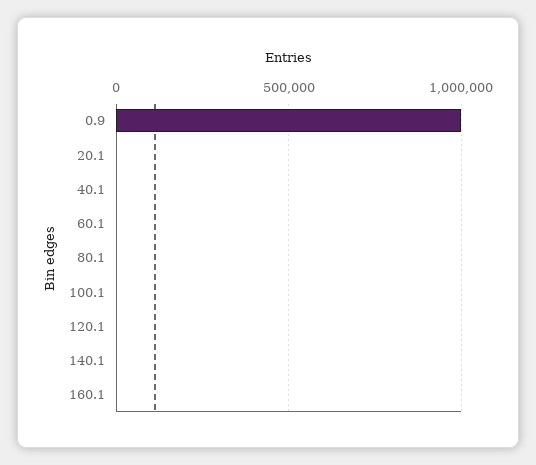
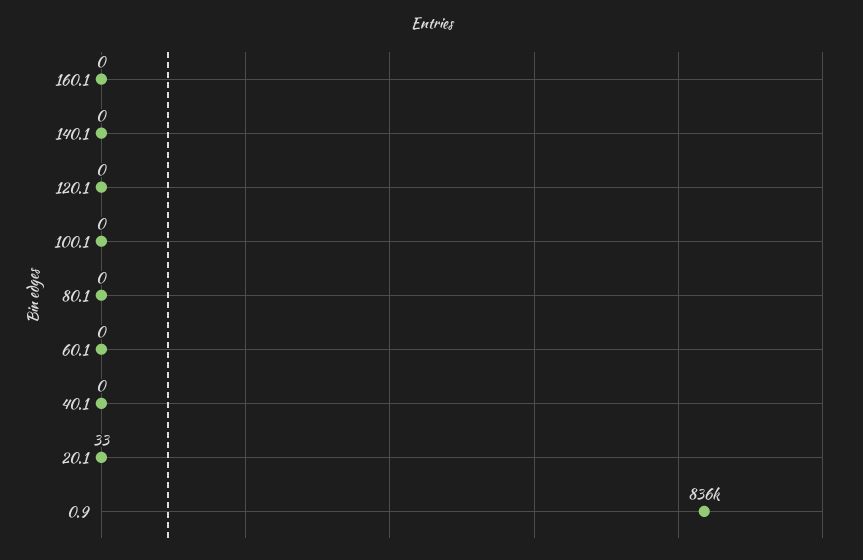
0.9: 1000000 -> 836000

